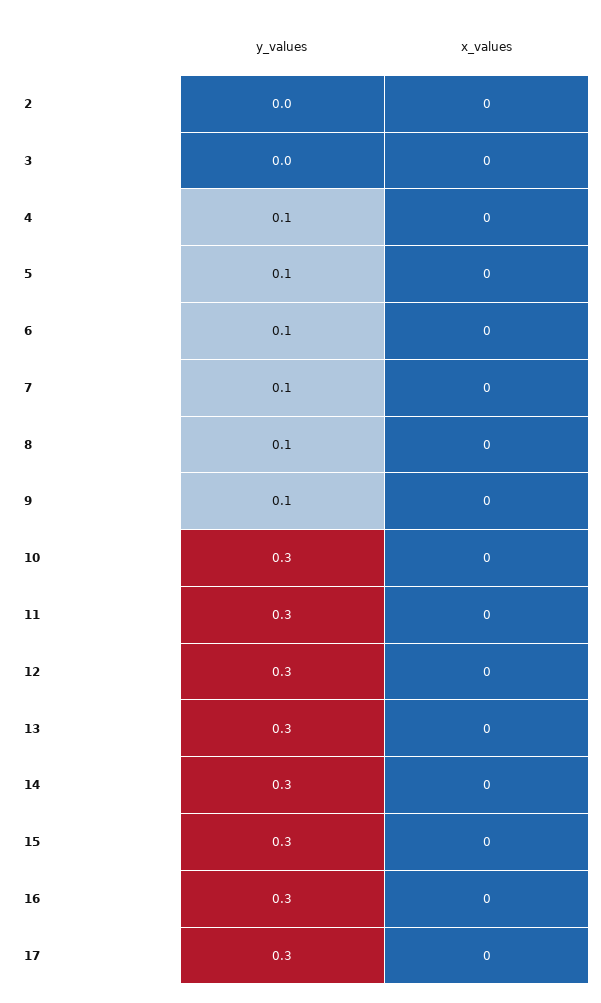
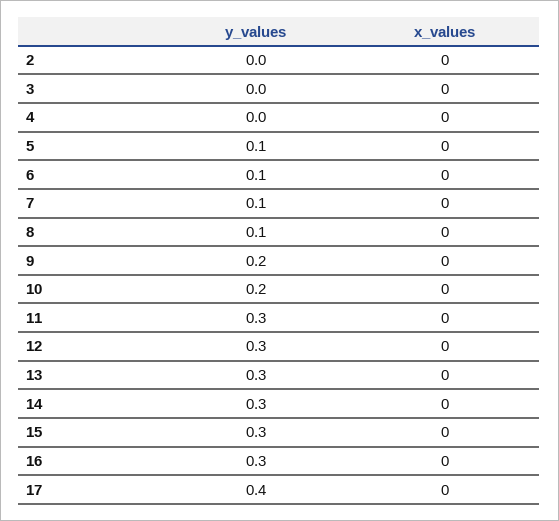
y_values, 4: 0.1 -> 0
y_values, 9: 0.1 -> 0.2
y_values, 10: 0.3 -> 0.2
y_values, 17: 0.3 -> 0.4

